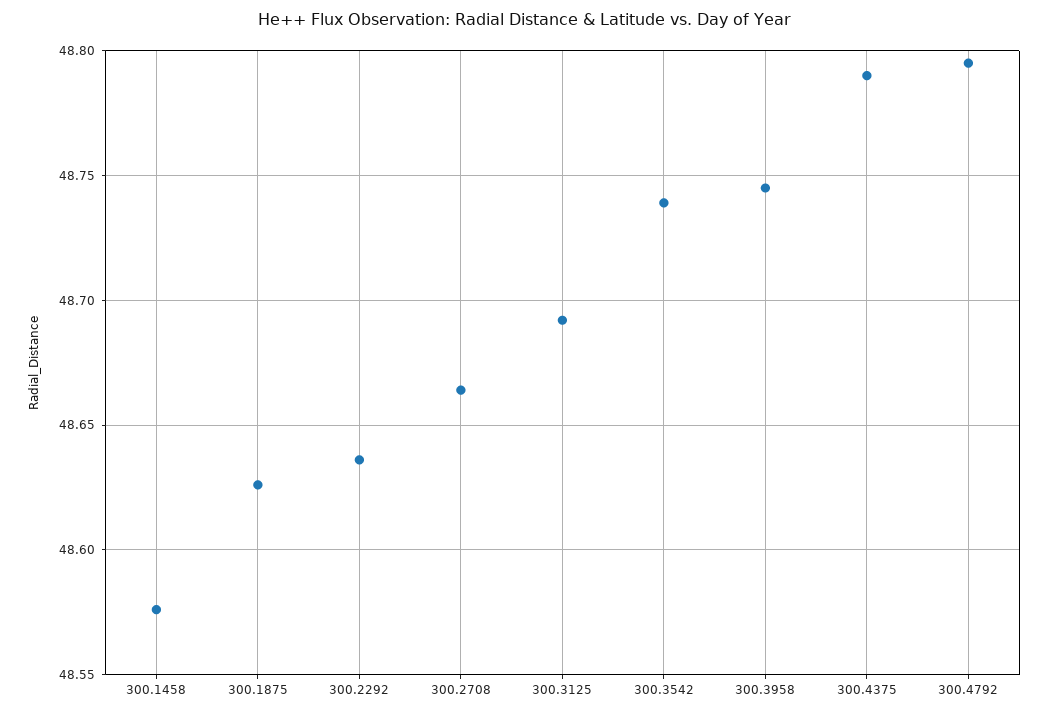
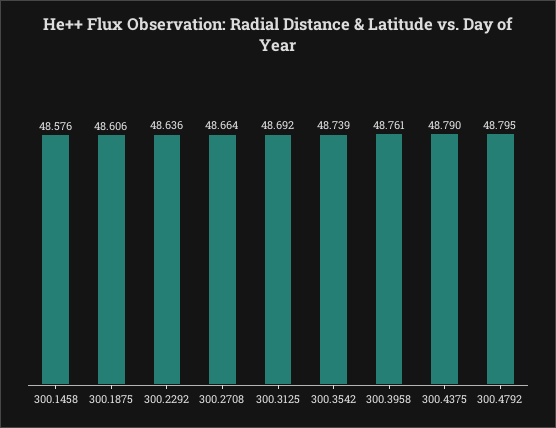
300.1875: 48.625 -> 48.606
300.3958: 48.745 -> 48.761

